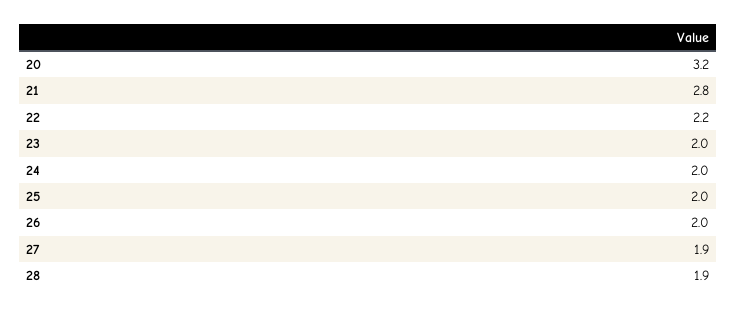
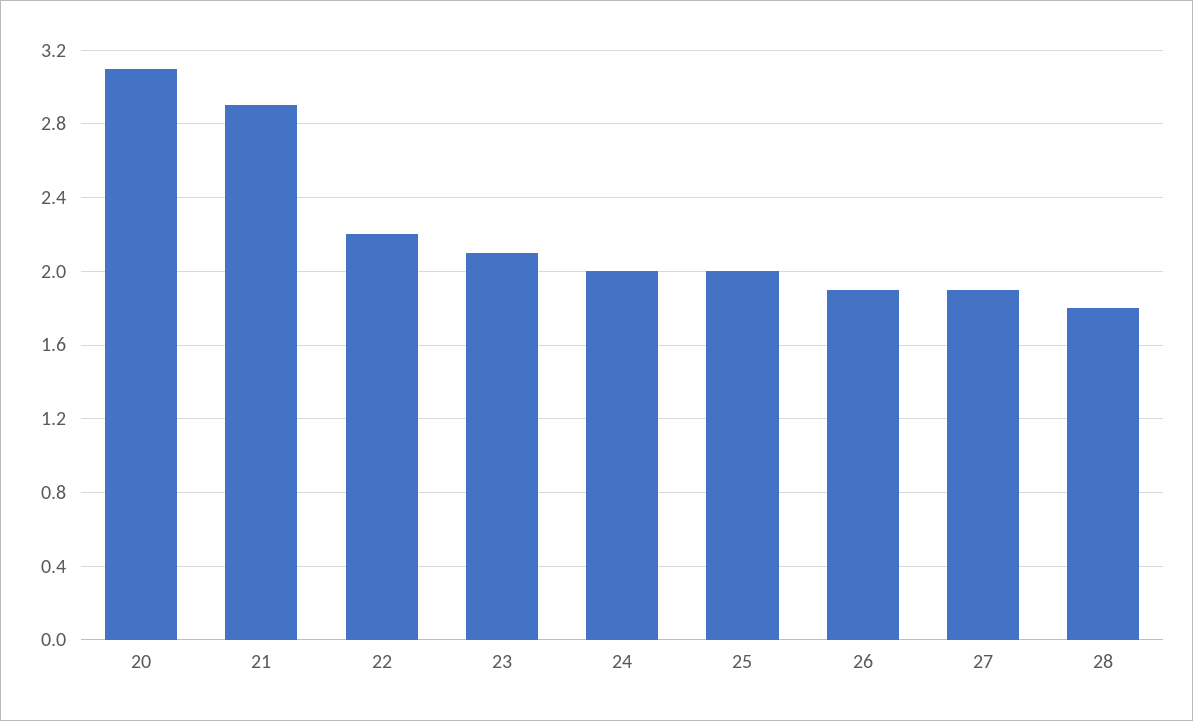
20: 3.2 -> 3.1
21: 2.8 -> 2.9
23: 2 -> 2.1
26: 2 -> 1.9
28: 1.9 -> 1.8

